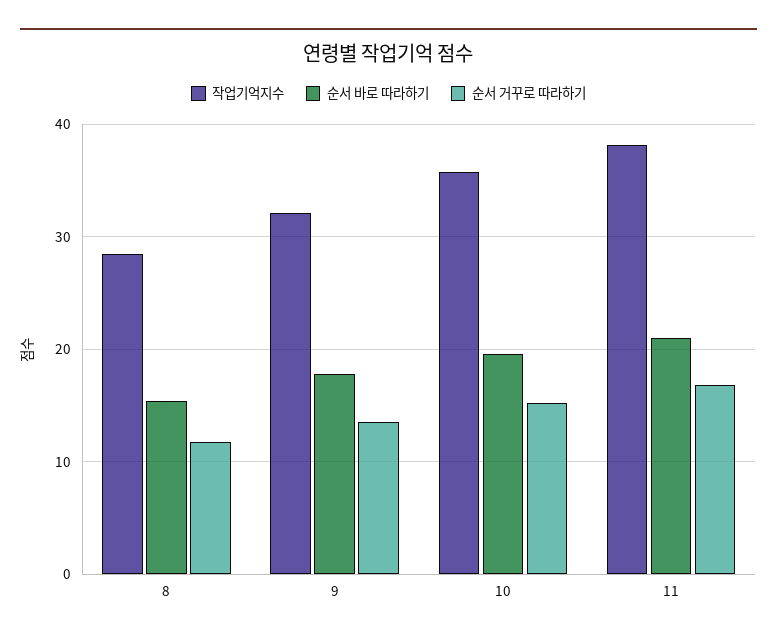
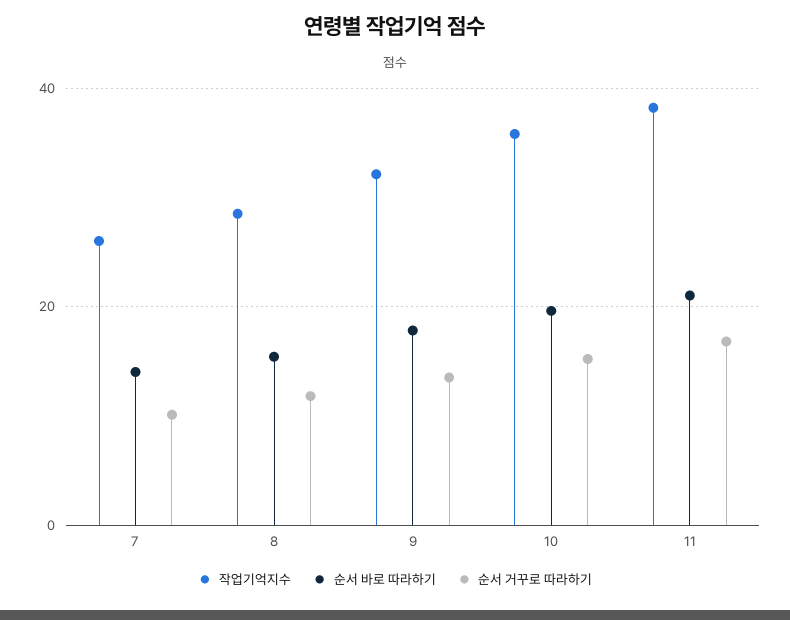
작업기억지수, 7: none -> 26
순서 바로 따라하기, 7: none -> 14
순서 거꾸로 따라하기, 7: none -> 10

